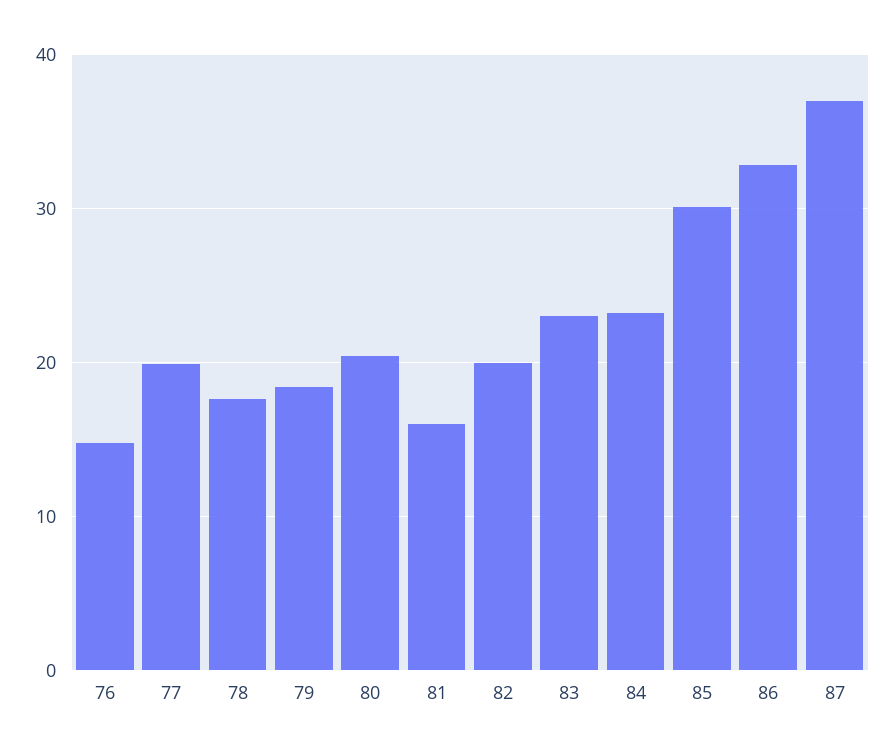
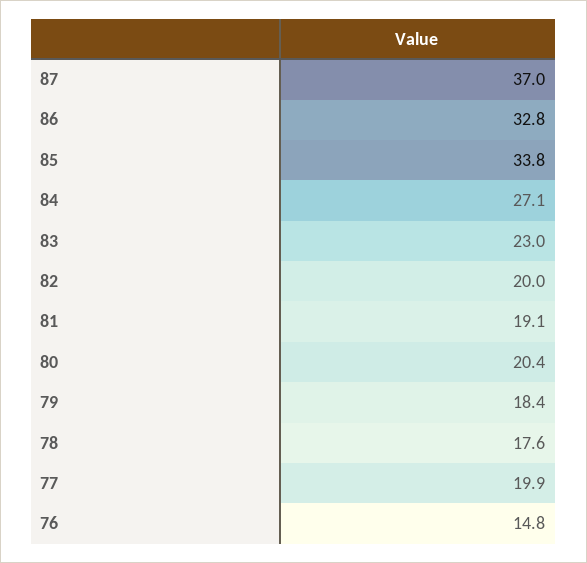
81: 16 -> 19.1
84: 23 -> 27.1
85: 30 -> 33.8

